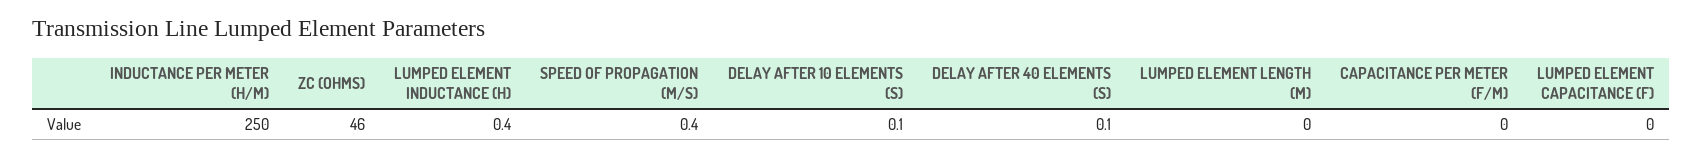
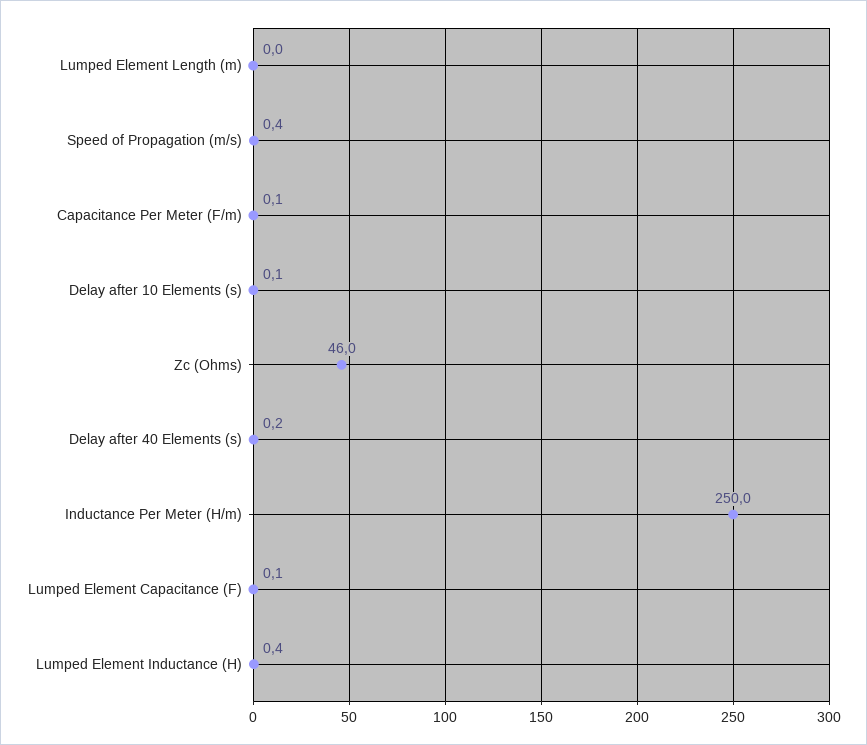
DELAY AFTER 40 ELEMENTS (S): 0.1 -> 0.2
CAPACITANCE PER METER (F/M): 0 -> 0.1
LUMPED ELEMENT CAPACITANCE (F): 0 -> 0.1

